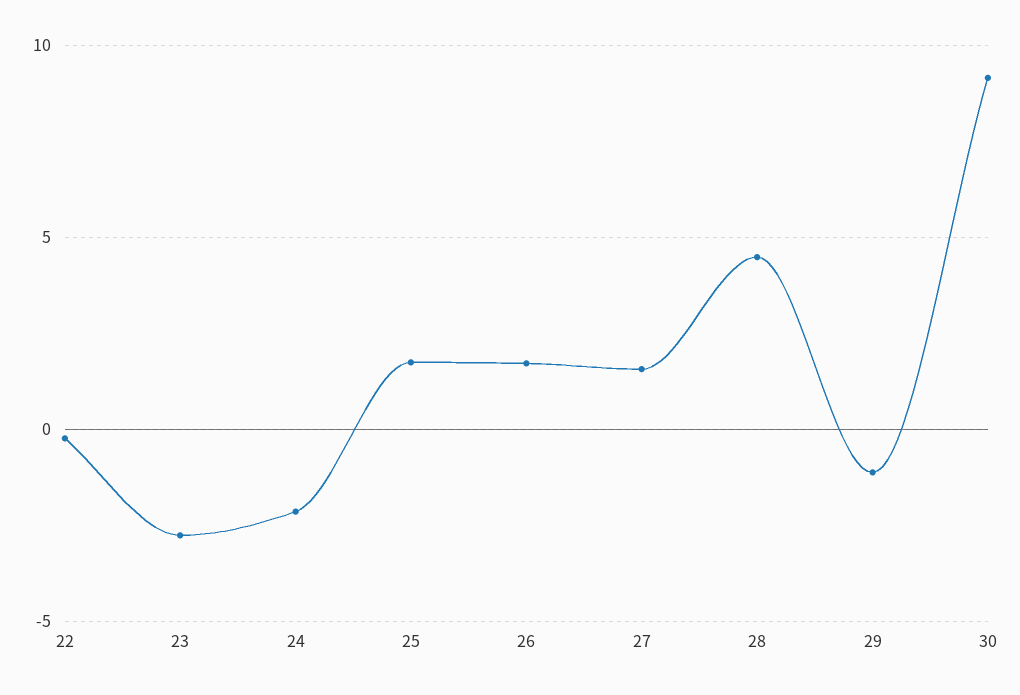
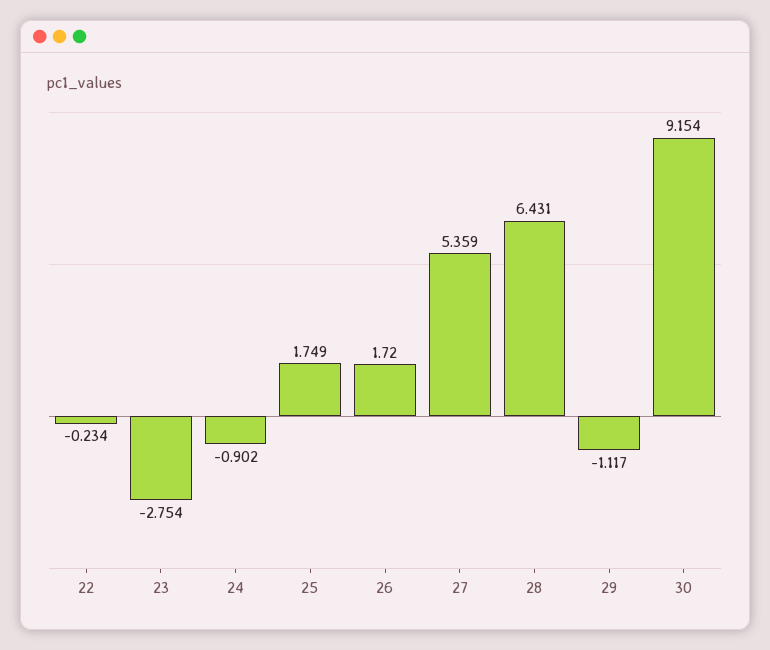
24: -2 -> -0.902
27: 1.5 -> 5.359
28: 4.5 -> 6.431

